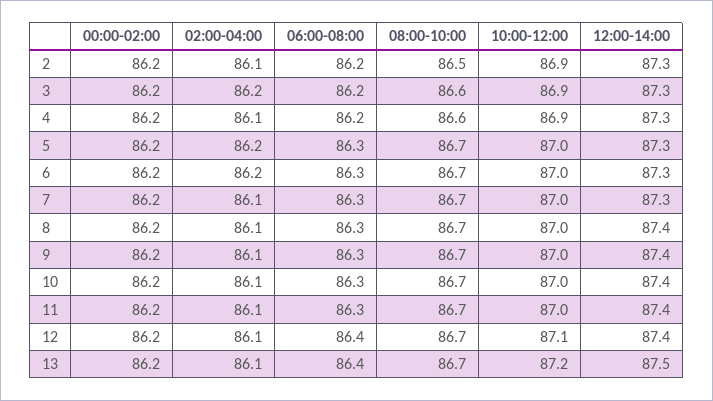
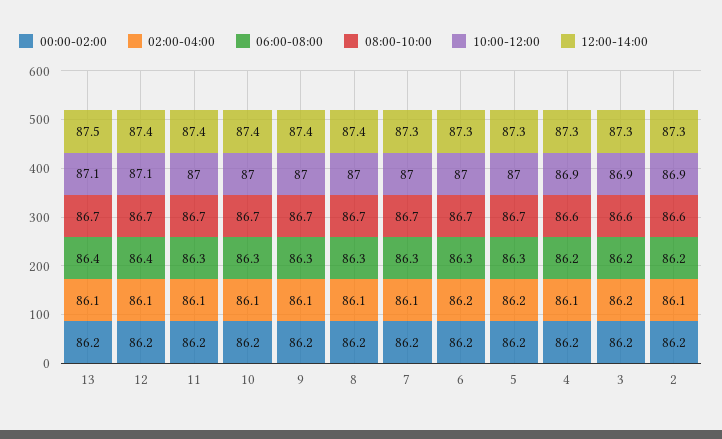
08:00-10:00, 2: 86.5 -> 86.6
10:00-12:00, 13: 87.2 -> 87.1

